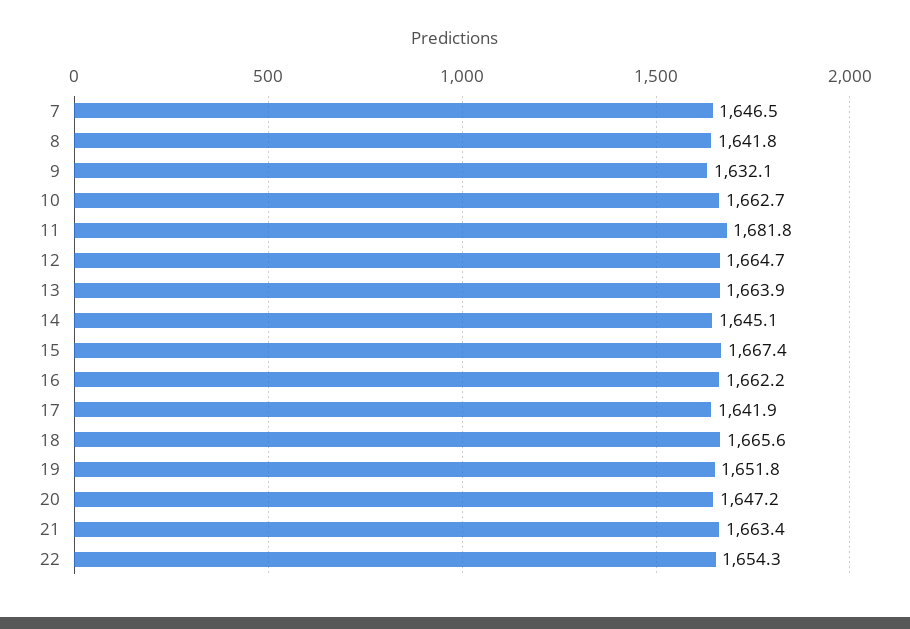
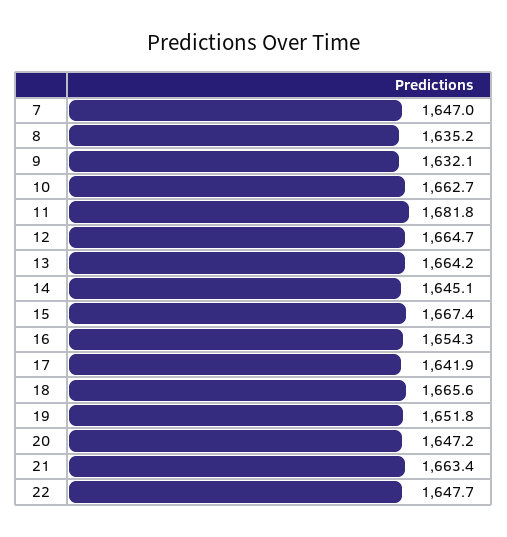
7: 1646.5 -> 1647
8: 1641.8 -> 1635.2
13: 1663.9 -> 1664.2
16: 1662.2 -> 1654.3
22: 1654.3 -> 1647.7

